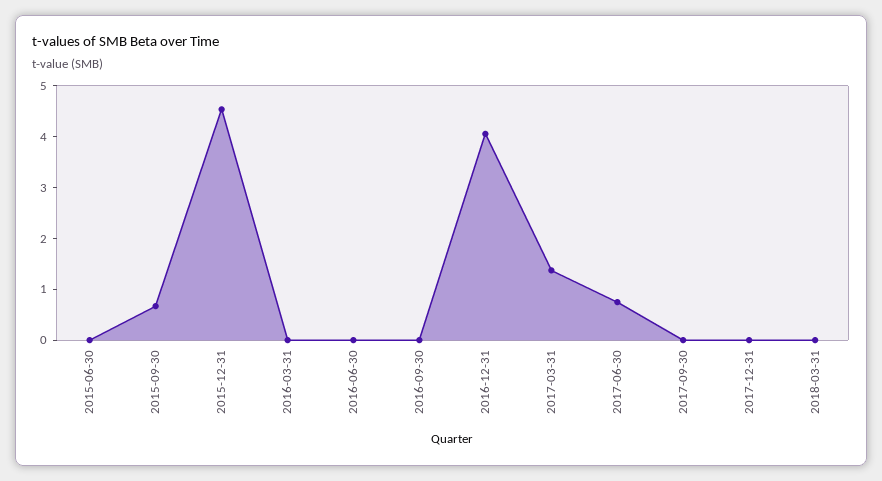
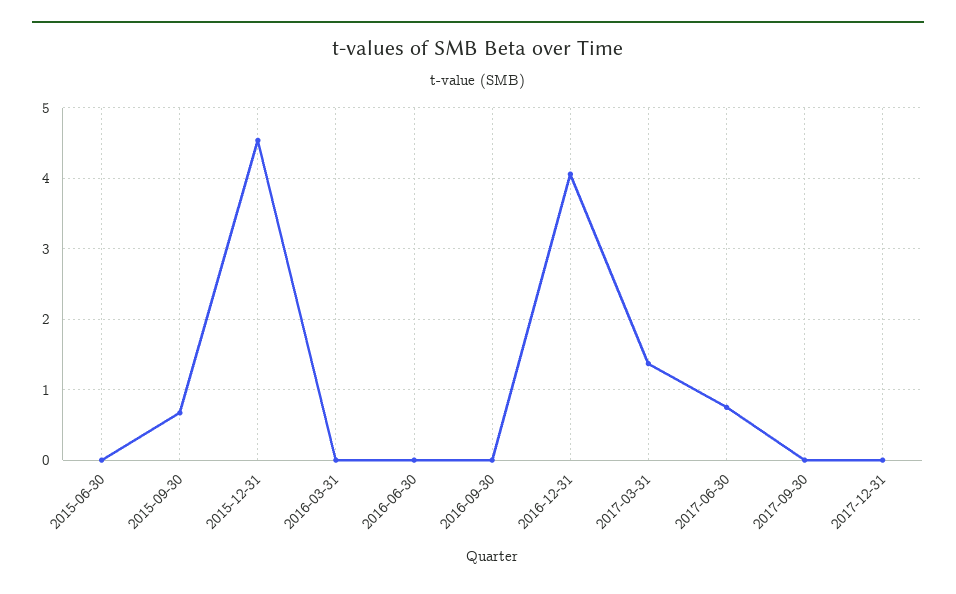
2018-03-31: 0 -> none

